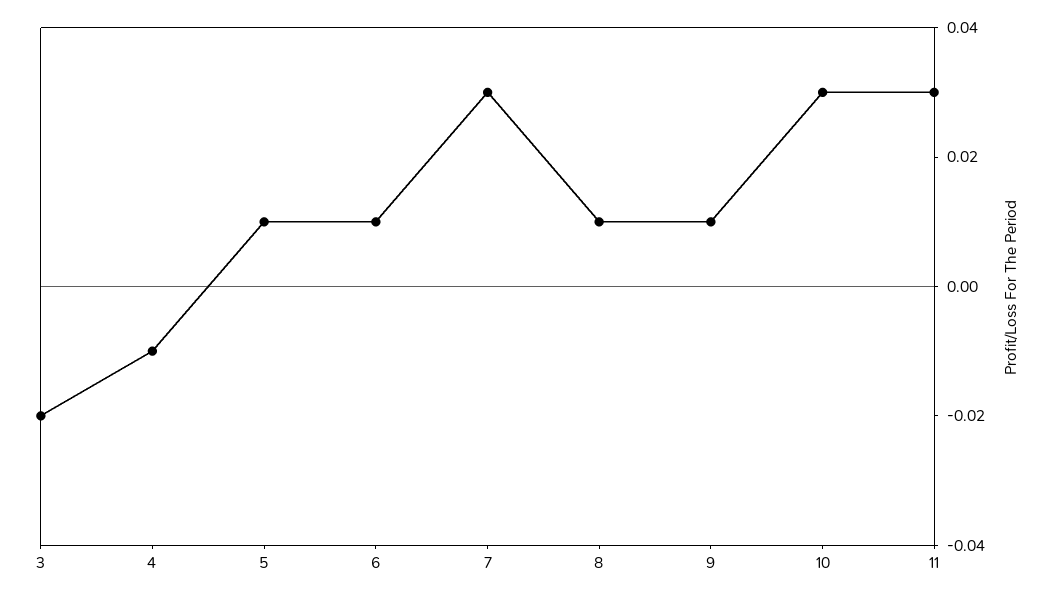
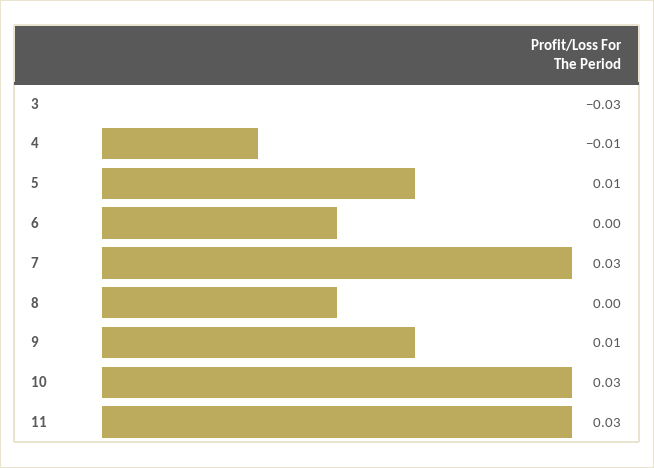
3: -0.02 -> -0.03
6: 0.01 -> 0
8: 0.01 -> 0

